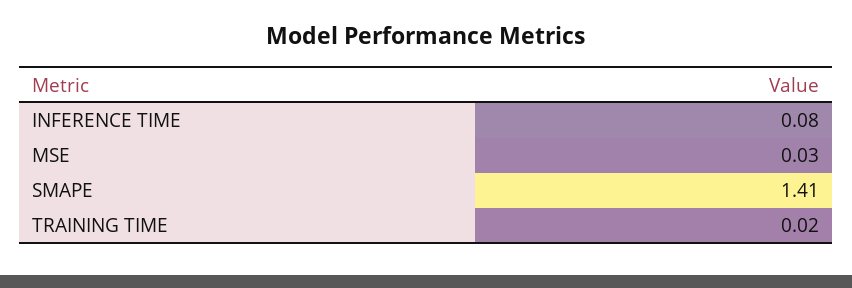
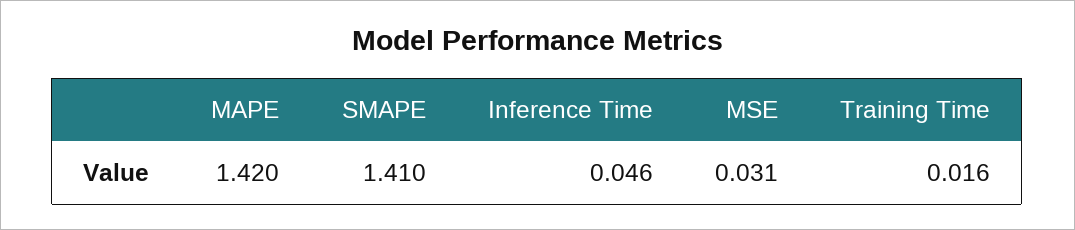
INFERENCE TIME: 0.08 -> 0.046
MAPE: none -> 1.42

